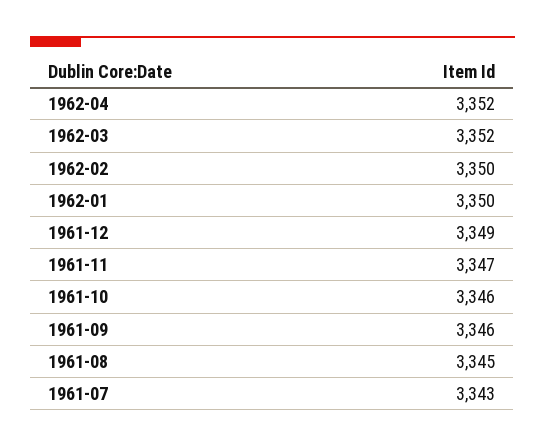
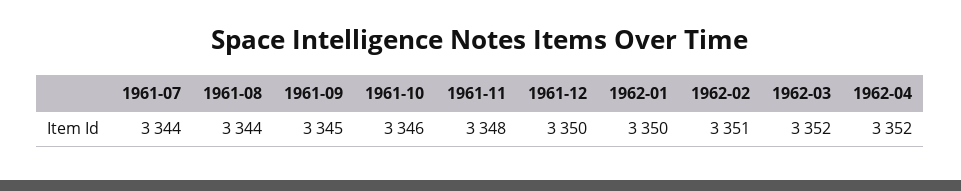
1962-02: 3350 -> 3351
1961-12: 3349 -> 3350
1961-11: 3347 -> 3348
1961-09: 3346 -> 3345
1961-08: 3345 -> 3344
1961-07: 3343 -> 3344

